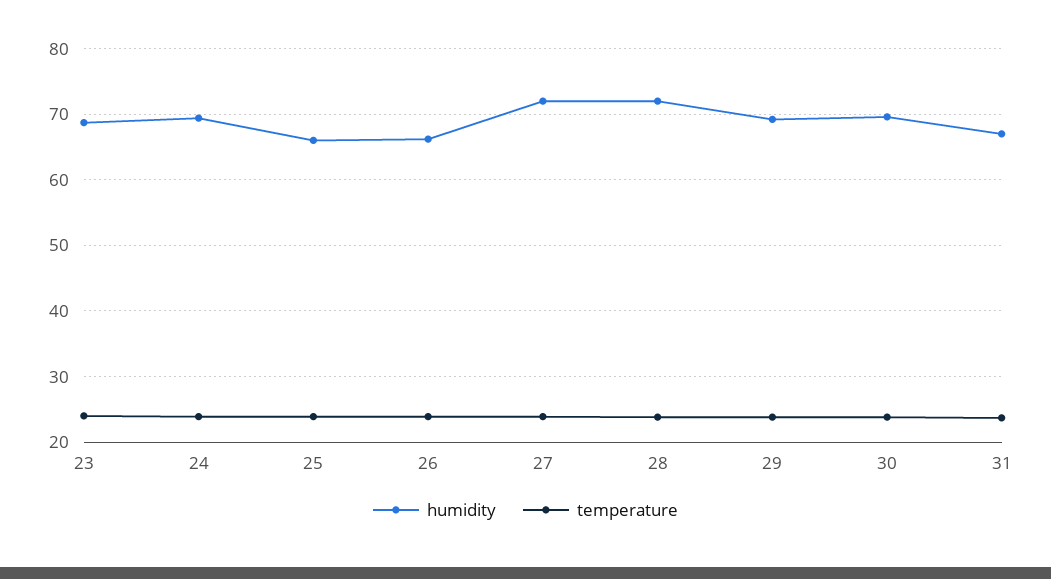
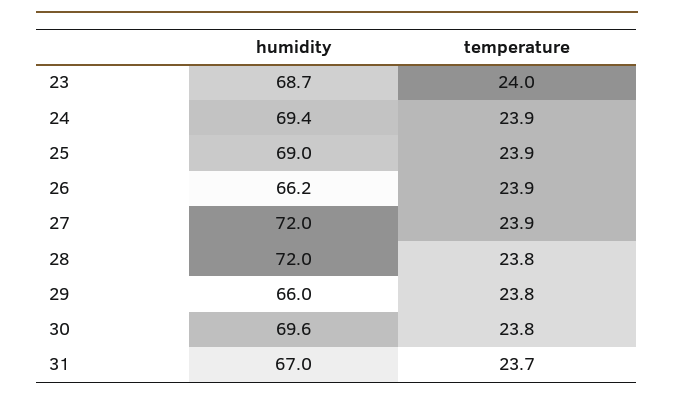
humidity, 25: 66 -> 69
humidity, 29: 69 -> 66

